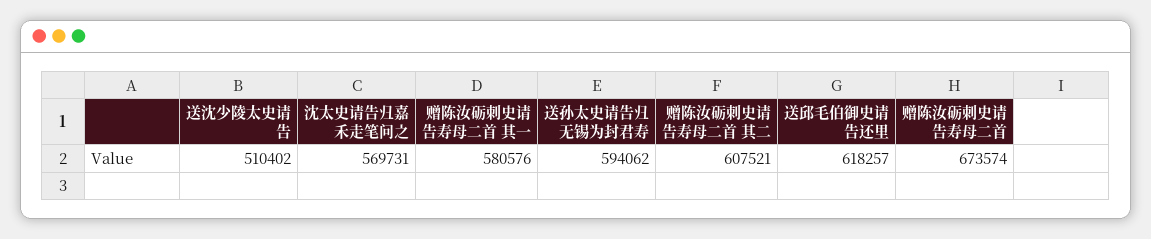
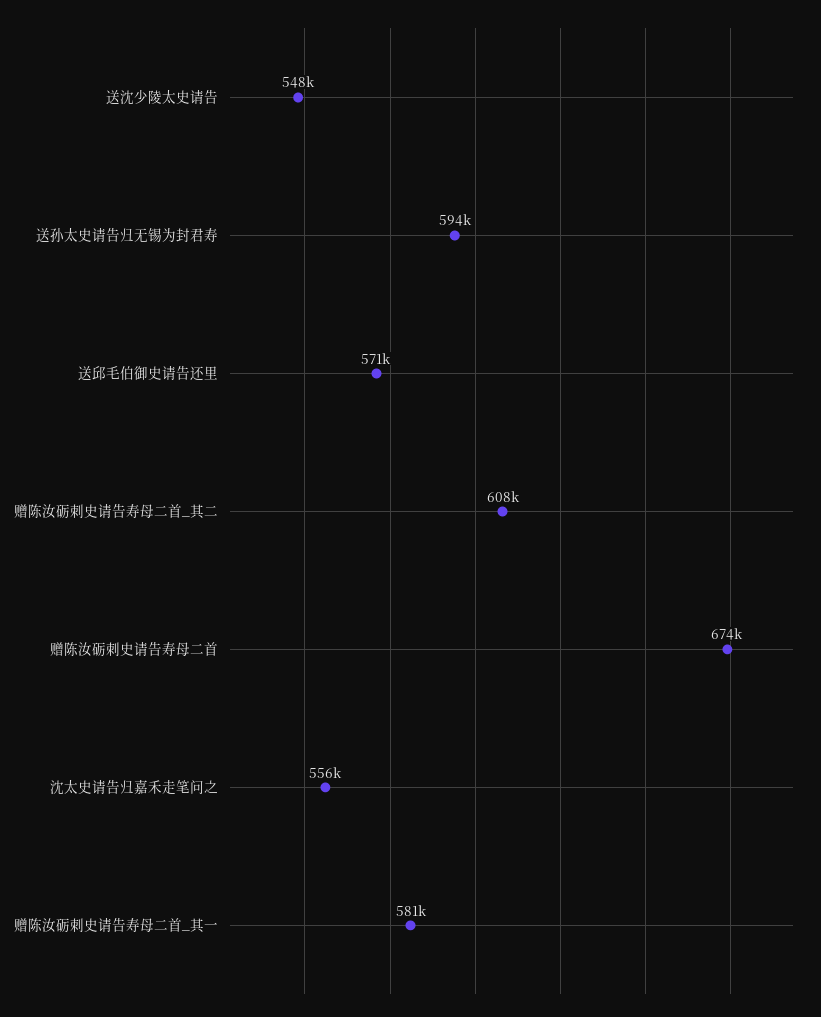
送沈少陵太史请告: 510402 -> 548000
沈太史请告归嘉禾走笔问之: 569731 -> 556000
送邱毛伯御史请告还里: 618257 -> 571000

